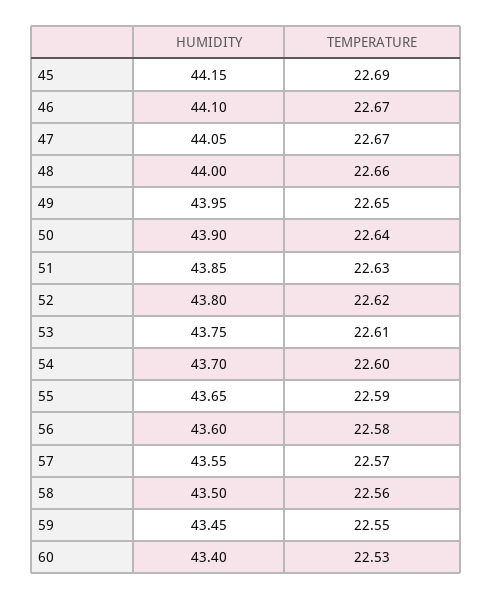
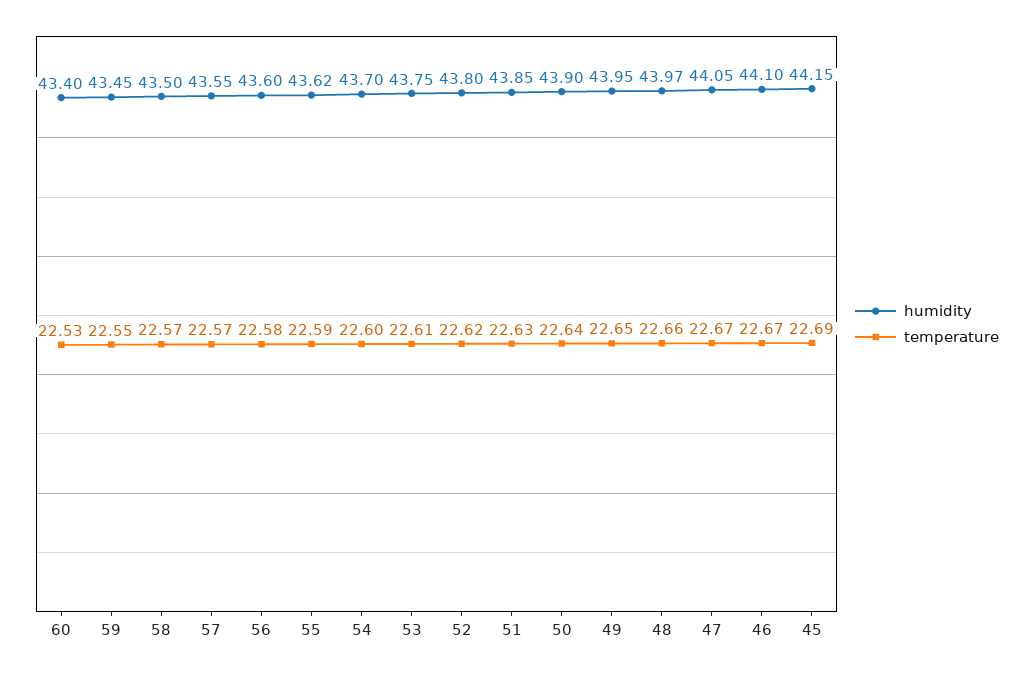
HUMIDITY, 48: 44 -> 43.97
HUMIDITY, 55: 43.65 -> 43.62
TEMPERATURE, 58: 22.56 -> 22.57

